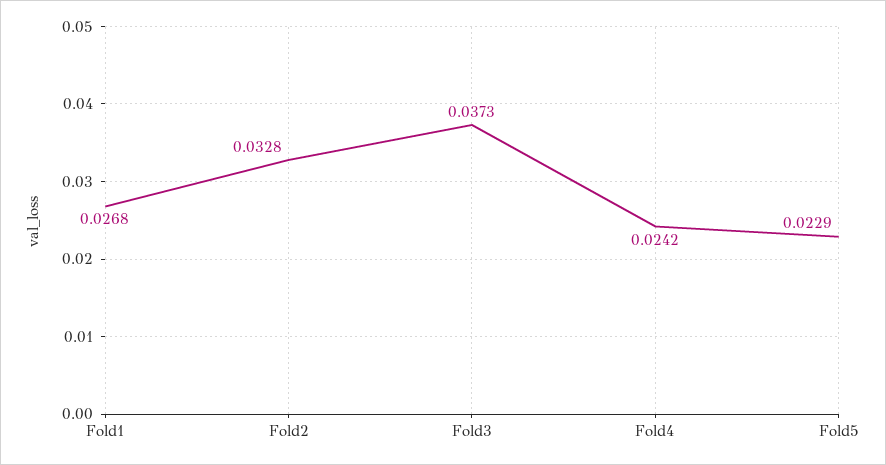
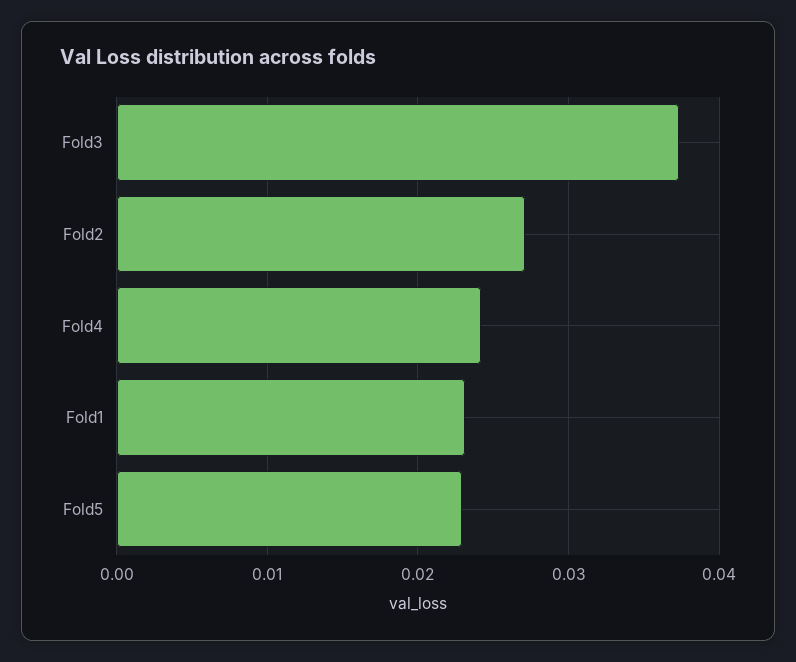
Fold1: 0.0268 -> 0.023
Fold2: 0.0328 -> 0.027

